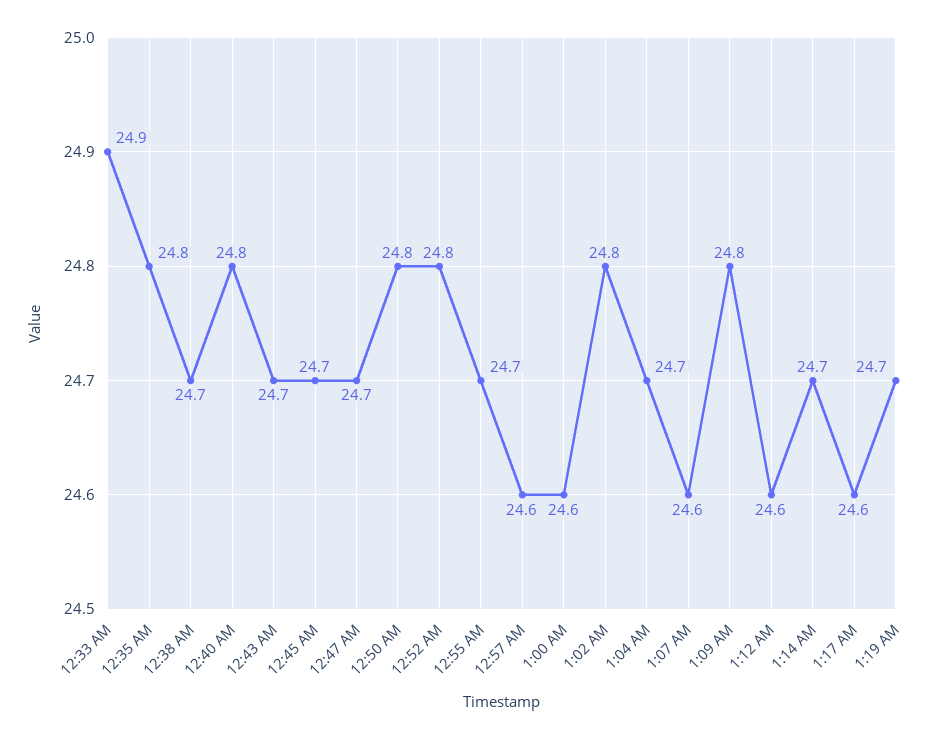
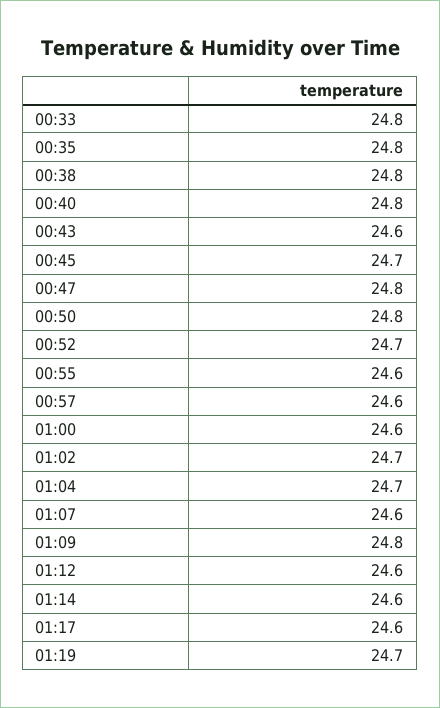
12:33 AM: 24.9 -> 24.8
12:38 AM: 24.7 -> 24.8
12:43 AM: 24.7 -> 24.6
12:47 AM: 24.7 -> 24.8
12:52 AM: 24.8 -> 24.7
12:55 AM: 24.7 -> 24.6
1:02 AM: 24.8 -> 24.7
1:14 AM: 24.7 -> 24.6

